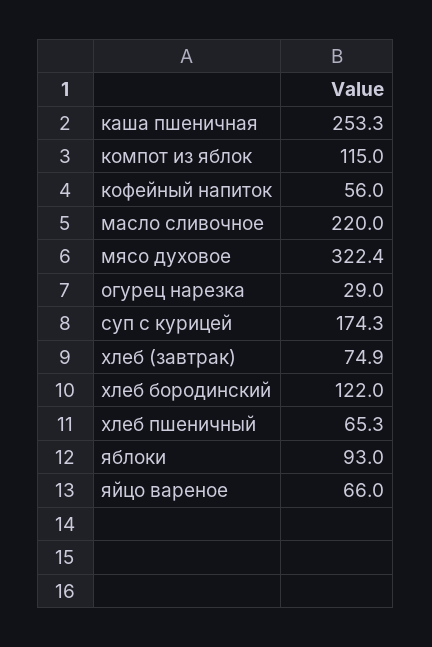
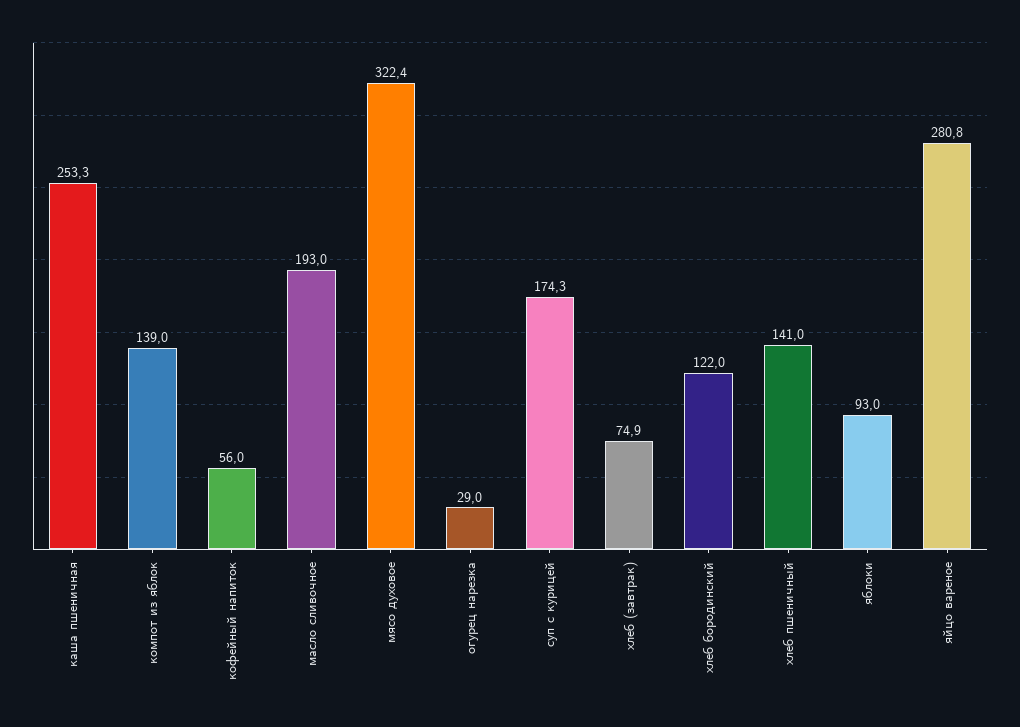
компот из яблок: 115 -> 139
масло сливочное: 220 -> 193
хлеб пшеничный: 65.3 -> 141
яйцо вареное: 66 -> 280.8

